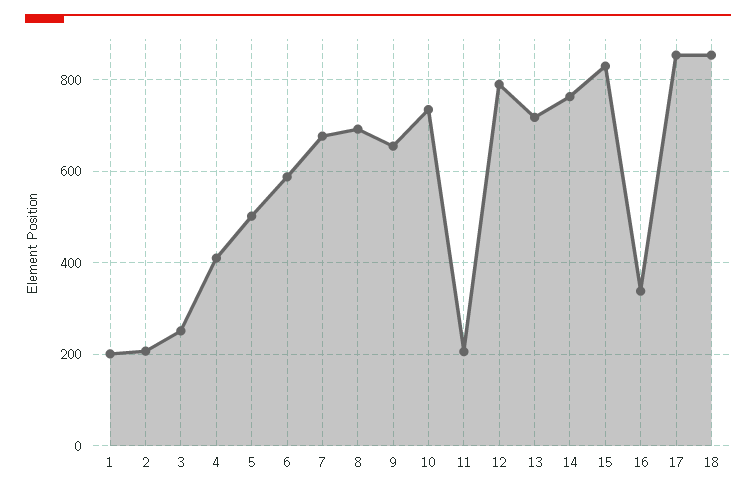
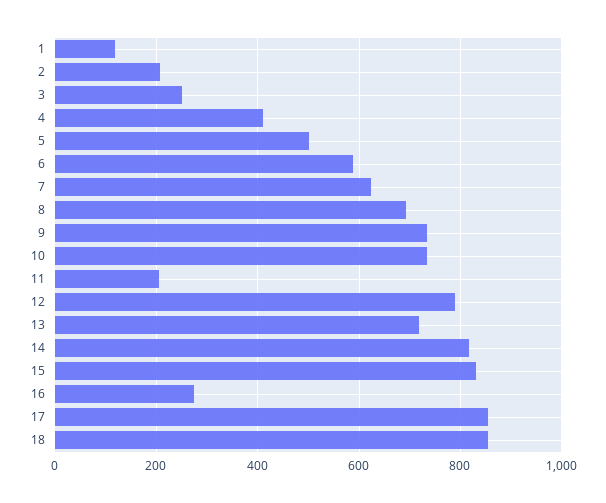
1: 200 -> 120
7: 680 -> 620
9: 660 -> 740
14: 760 -> 820
16: 340 -> 280

